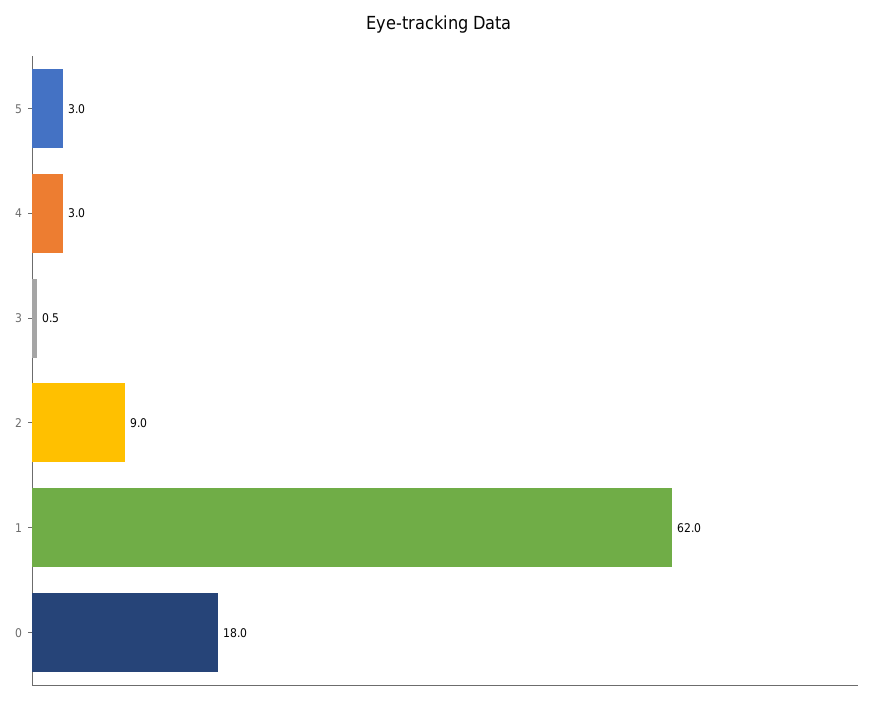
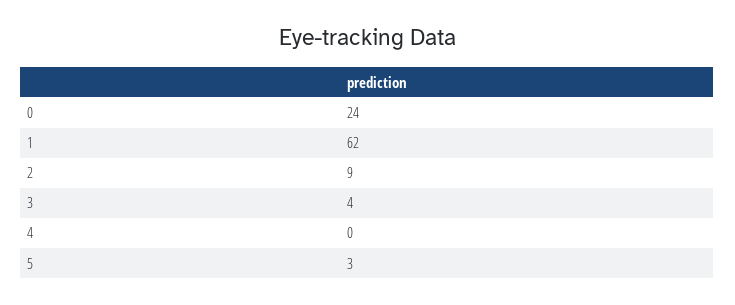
4: 3 -> 0
3: 0.5 -> 4
0: 18 -> 24

